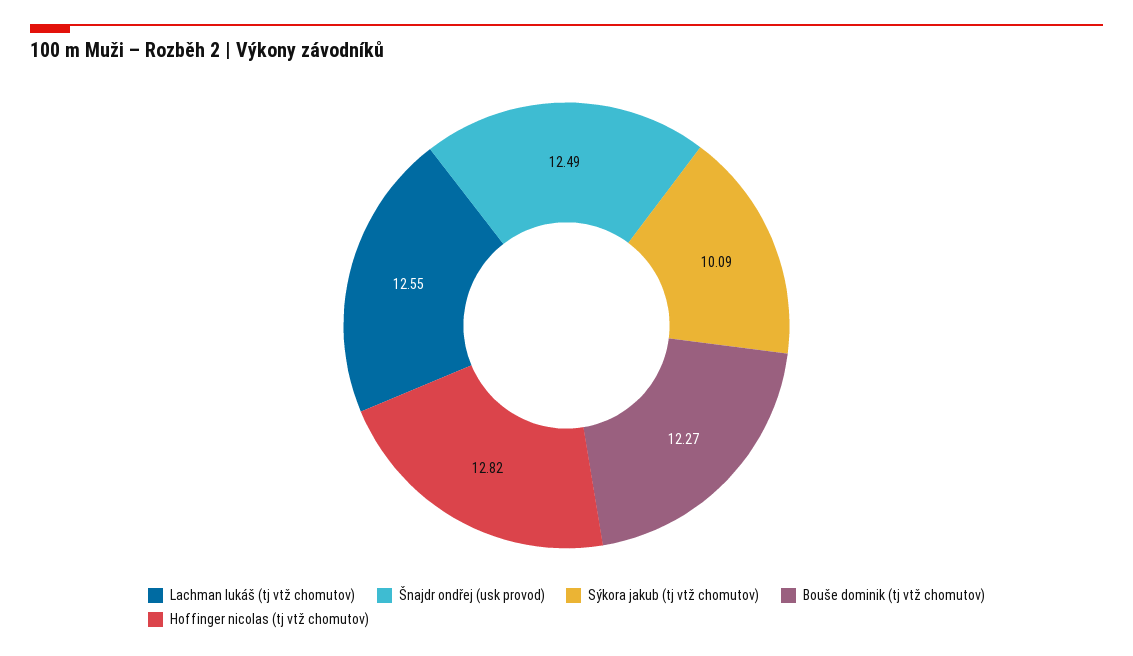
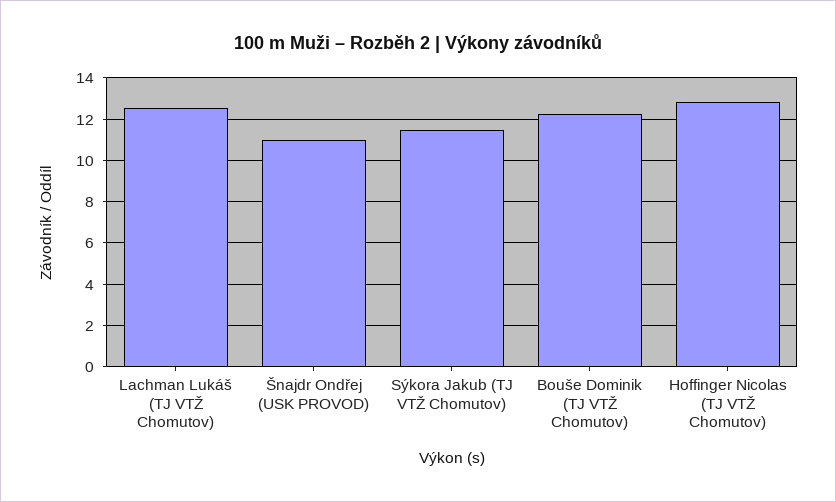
Šnajdr ondřej (usk provod): 12.49 -> 11
Sýkora jakub (tj vtž chomutov): 10.09 -> 11.5

